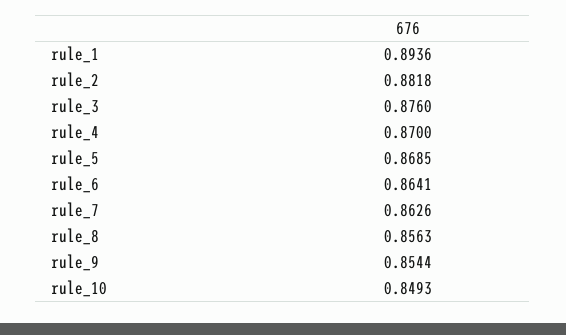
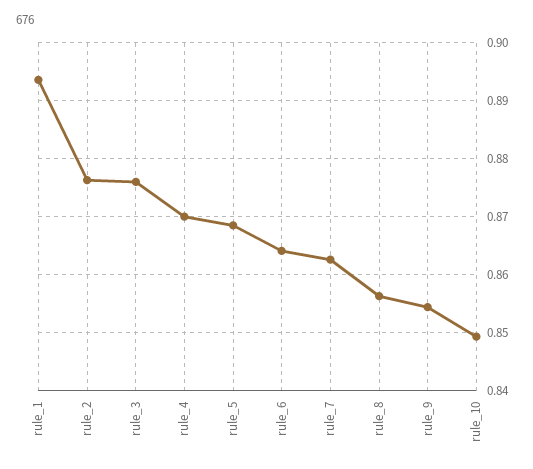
rule_2: 0.8818 -> 0.876

